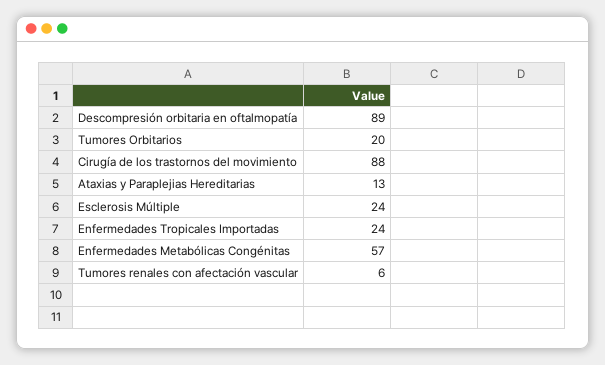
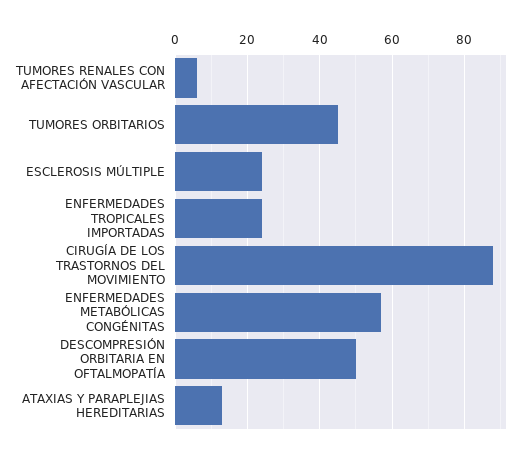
Descompresión orbitaria en oftalmopatía: 89 -> 50
Tumores Orbitarios: 20 -> 45

